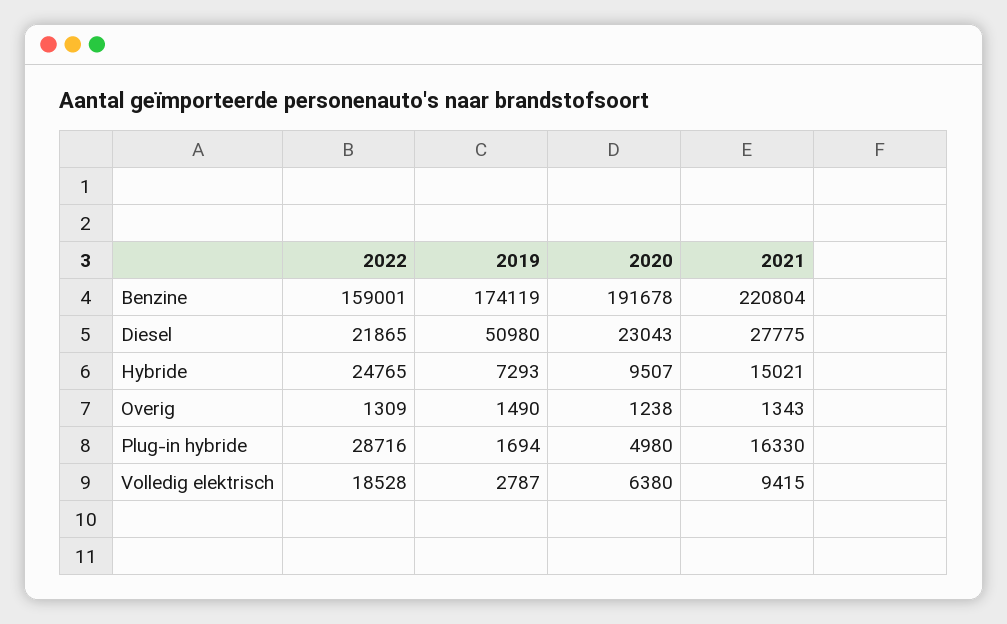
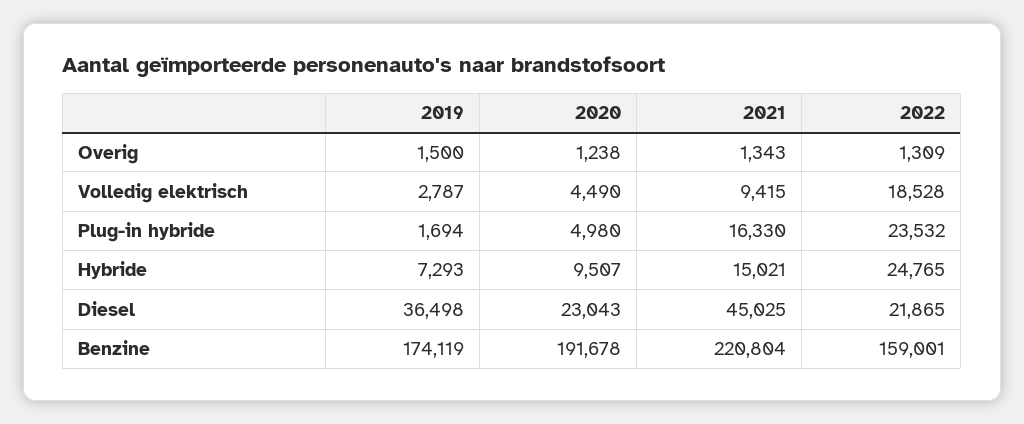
2019, Diesel: 50980 -> 36498
2021, Diesel: 27775 -> 45025
2019, Overig: 1490 -> 1500
2022, Plug-in hybride: 28716 -> 23532
2020, Volledig elektrisch: 6380 -> 4490

